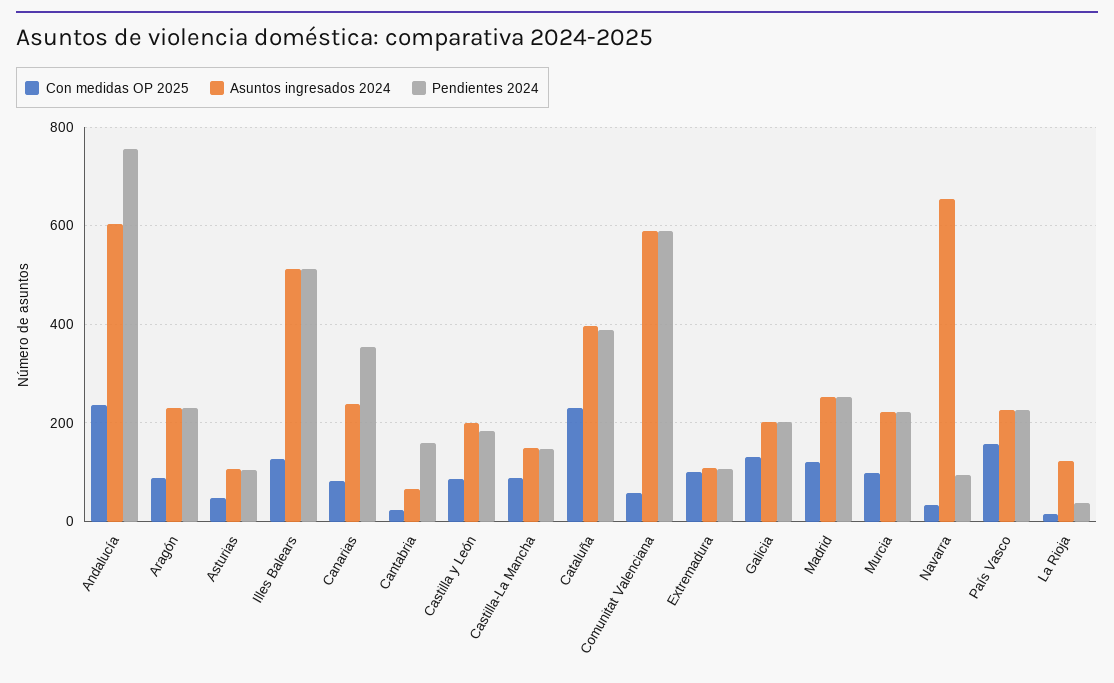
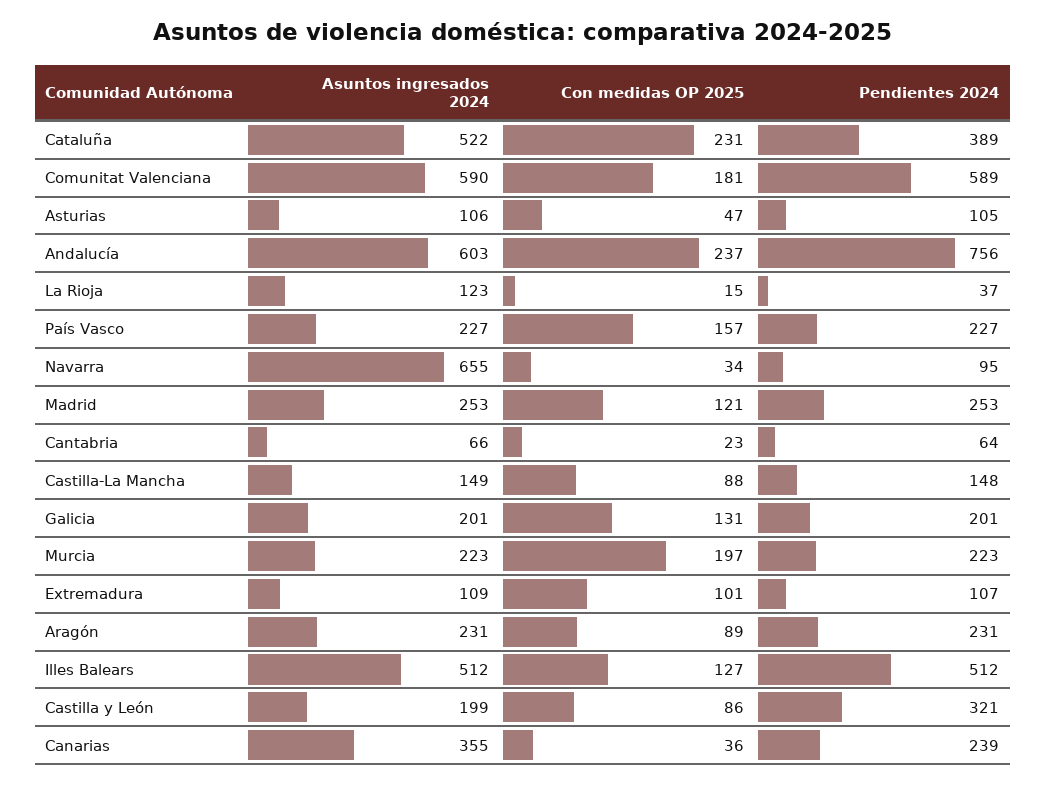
Con medidas OP 2025, Canarias: 80 -> 36
Asuntos ingresados 2024, Canarias: 240 -> 355
Pendientes 2024, Canarias: 360 -> 239
Pendientes 2024, Cantabria: 160 -> 64
Pendientes 2024, Castilla y León: 180 -> 321
Asuntos ingresados 2024, Cataluña: 400 -> 522
Con medidas OP 2025, Comunitat Valenciana: 60 -> 181
Con medidas OP 2025, Murcia: 100 -> 197

